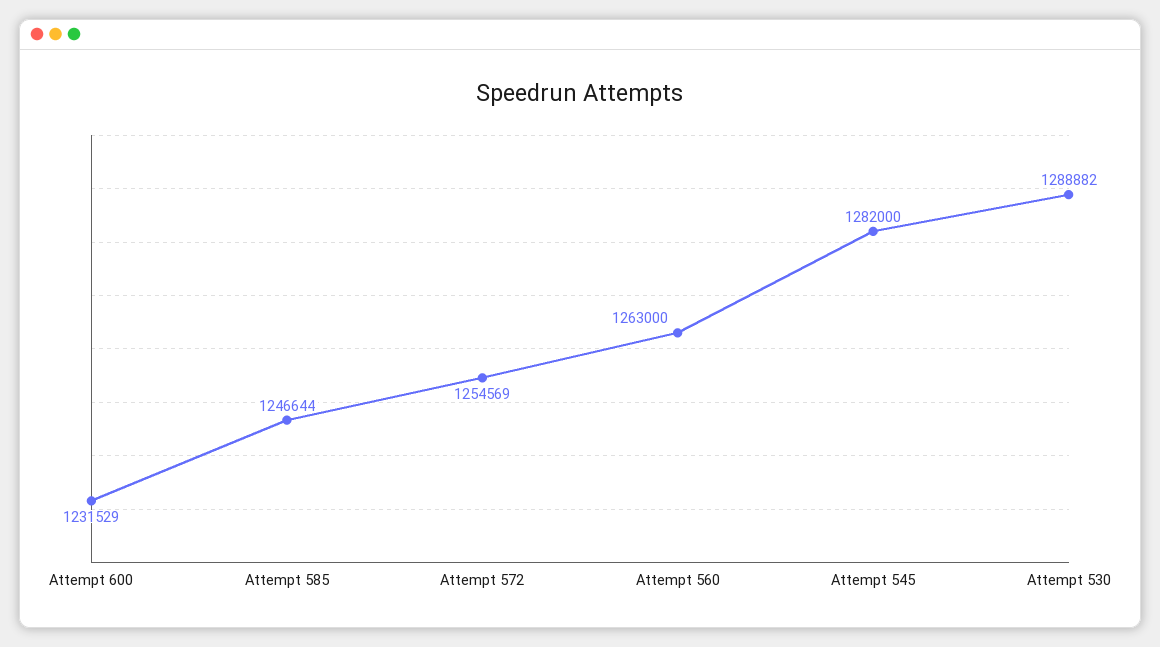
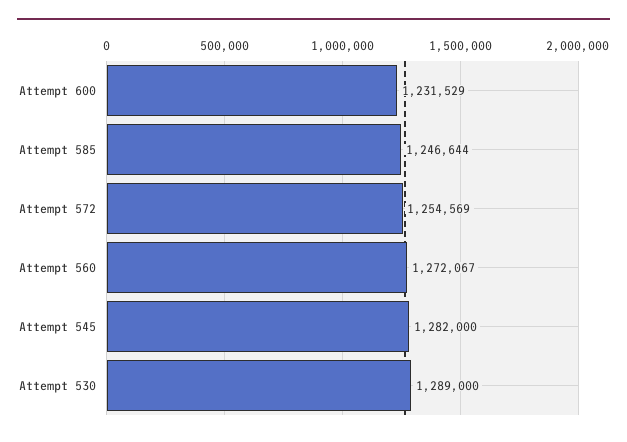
Attempt 560: 1263000 -> 1272067
Attempt 530: 1288882 -> 1289000

